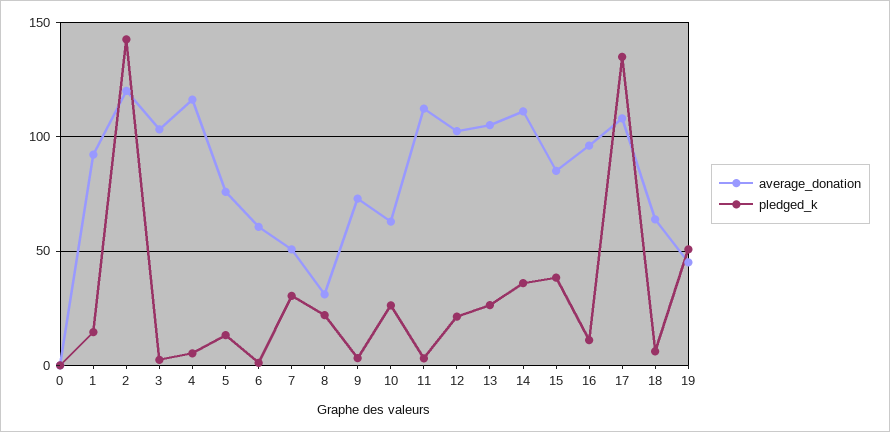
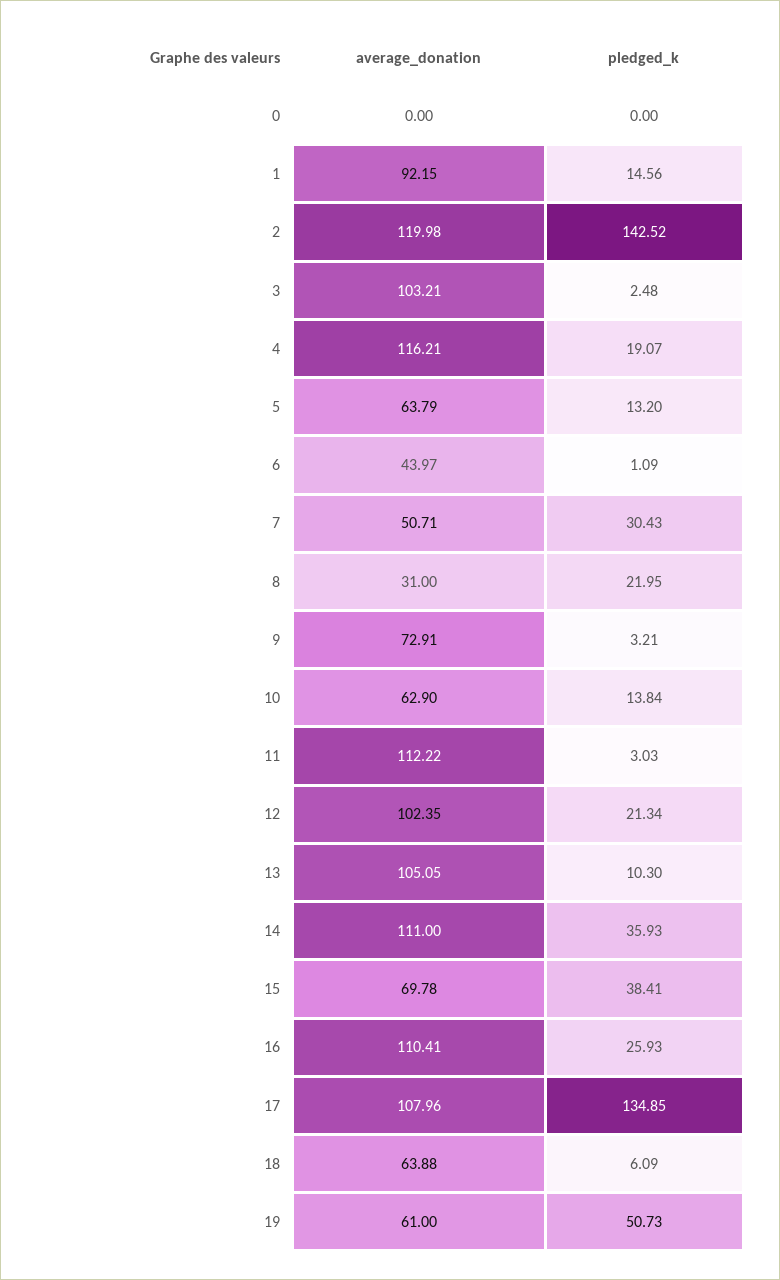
pledged_k, 4: 5 -> 19.07
average_donation, 5: 75 -> 63.79
average_donation, 6: 60 -> 43.97
pledged_k, 10: 25 -> 13.84
pledged_k, 13: 25 -> 10.3
average_donation, 15: 85 -> 69.78
average_donation, 16: 95 -> 110.41
pledged_k, 16: 10 -> 25.93
average_donation, 19: 45 -> 61

